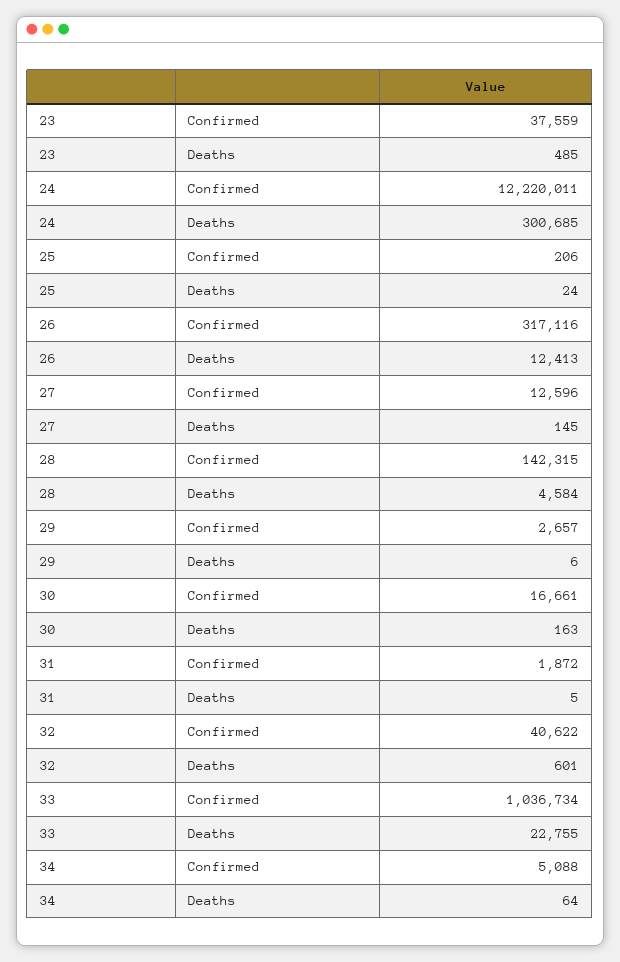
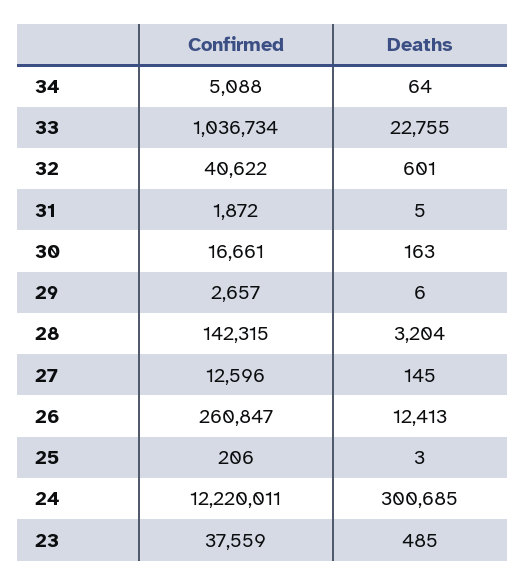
25, Deaths: 24 -> 3
26, Confirmed: 317116 -> 260847
28, Deaths: 4584 -> 3204

